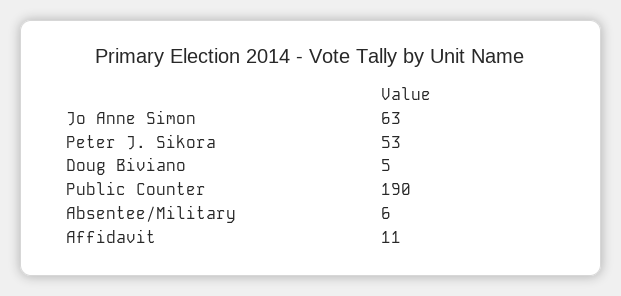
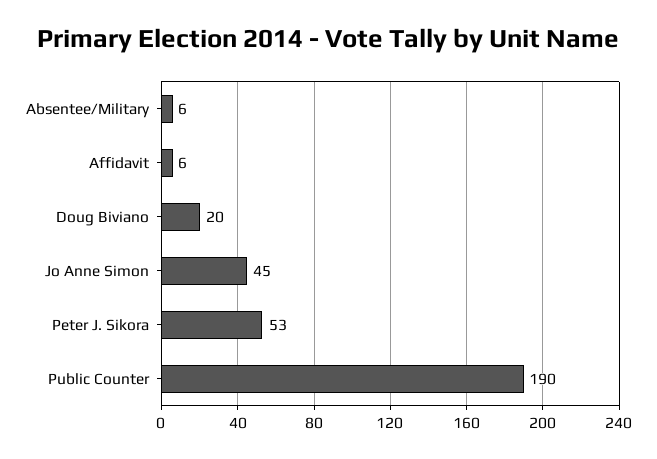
Jo Anne Simon: 63 -> 45
Doug Biviano: 5 -> 20
Affidavit: 11 -> 6

